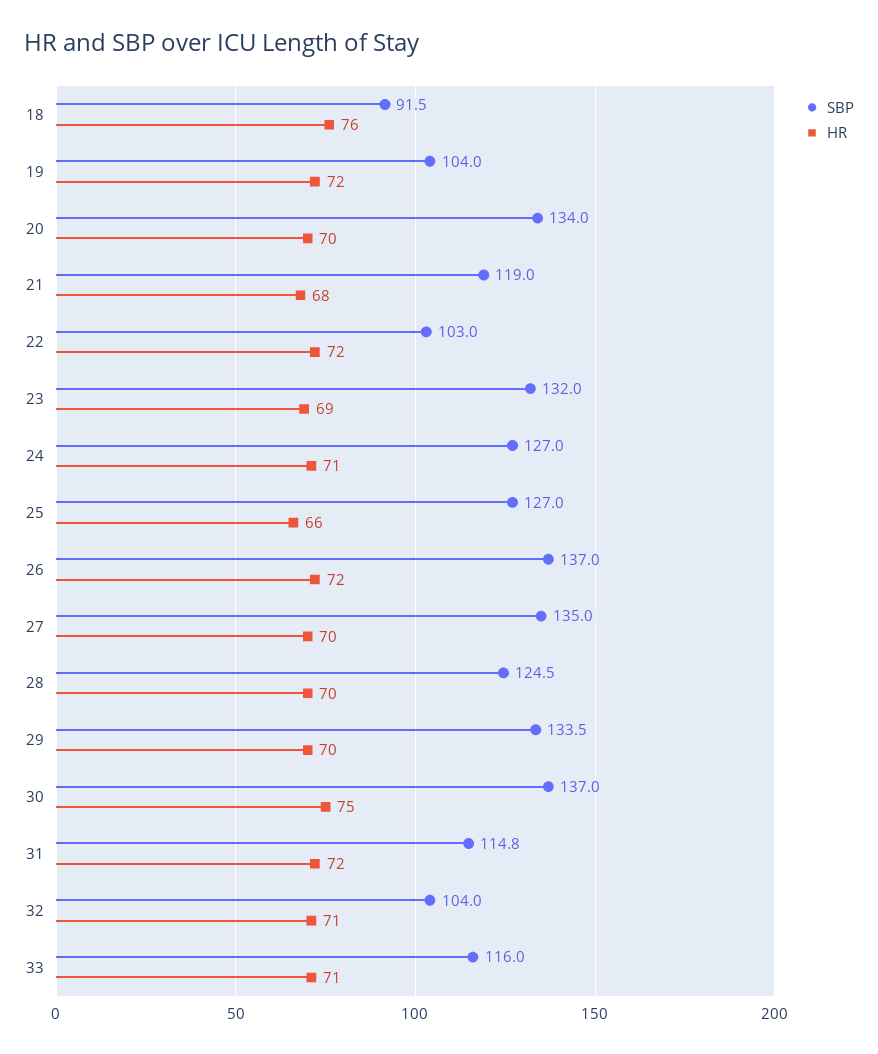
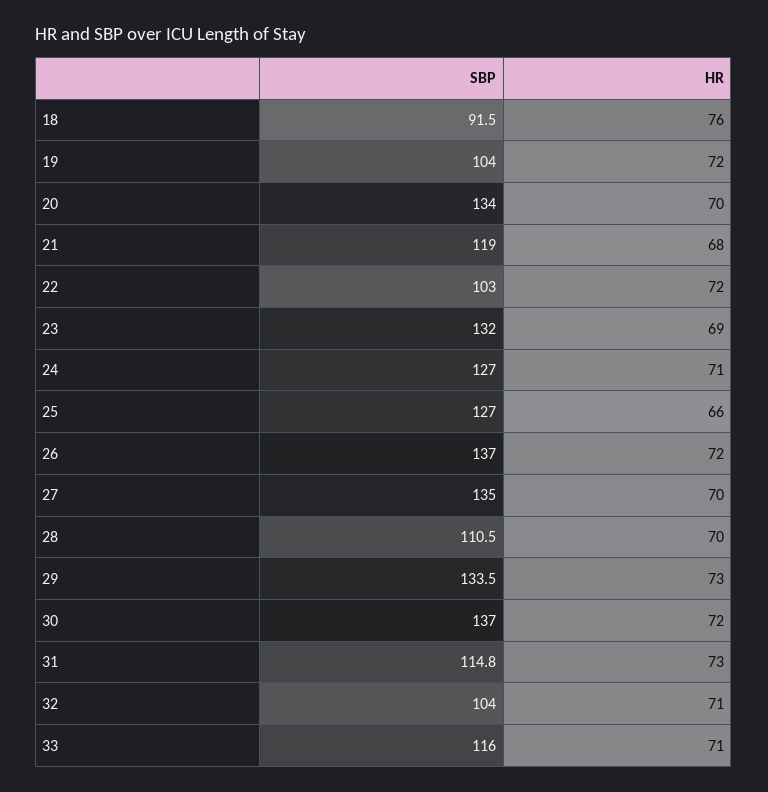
SBP, 28: 124.5 -> 110.5
HR, 29: 70 -> 73
HR, 30: 75 -> 72
HR, 31: 72 -> 73

